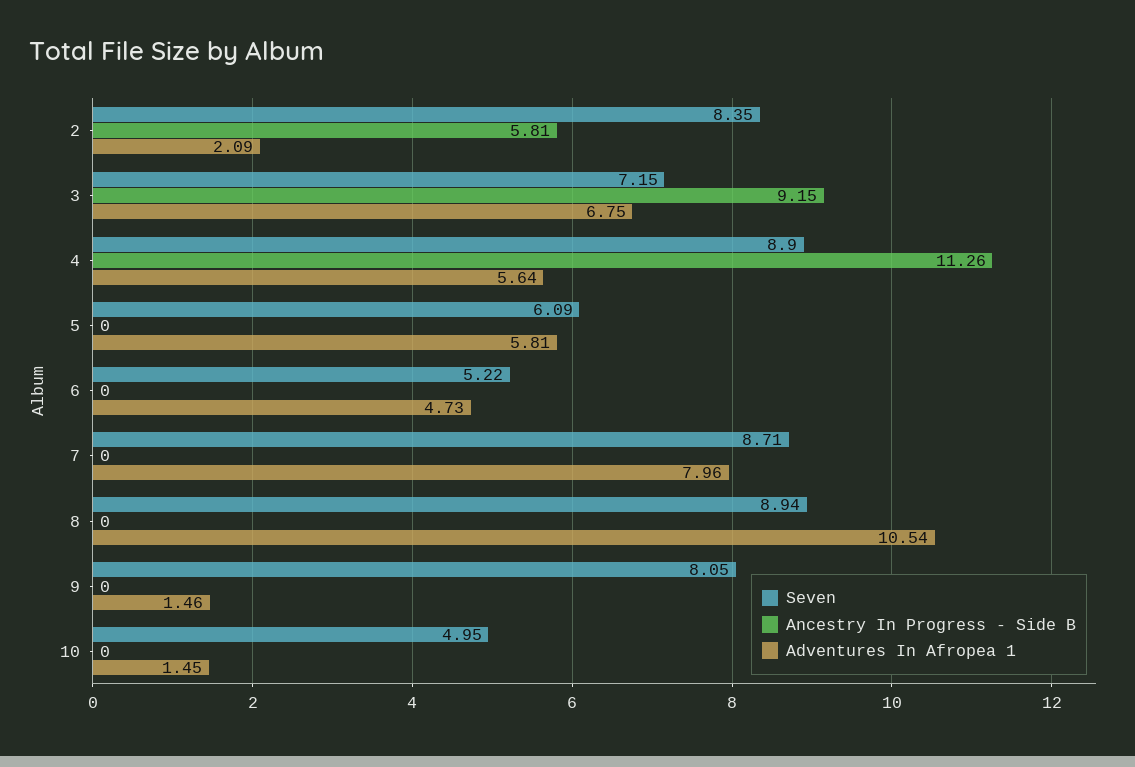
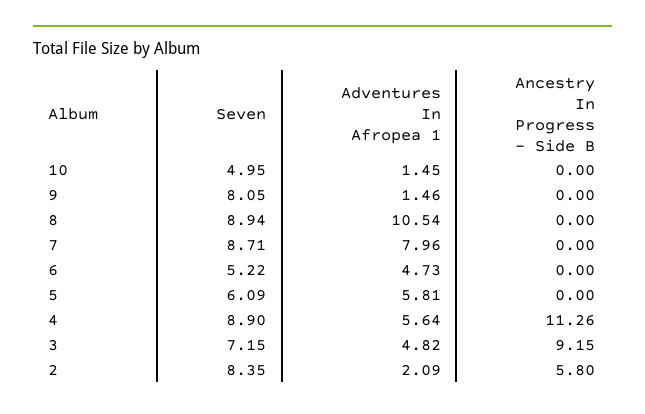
Ancestry In Progress - Side B, 2: 5.81 -> 5.8
Adventures In Afropea 1, 3: 6.75 -> 4.82

